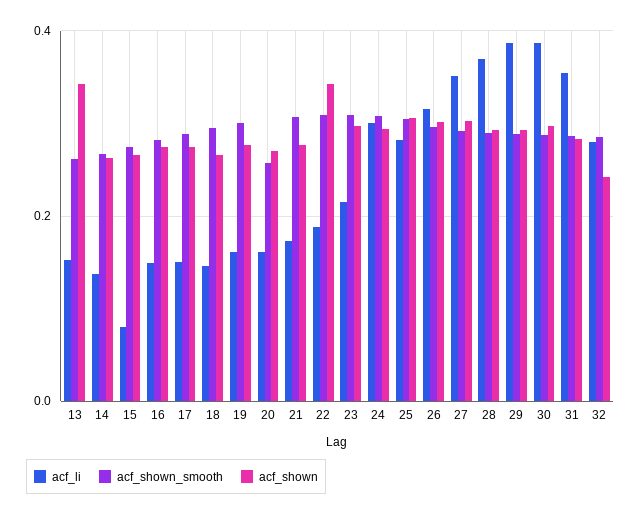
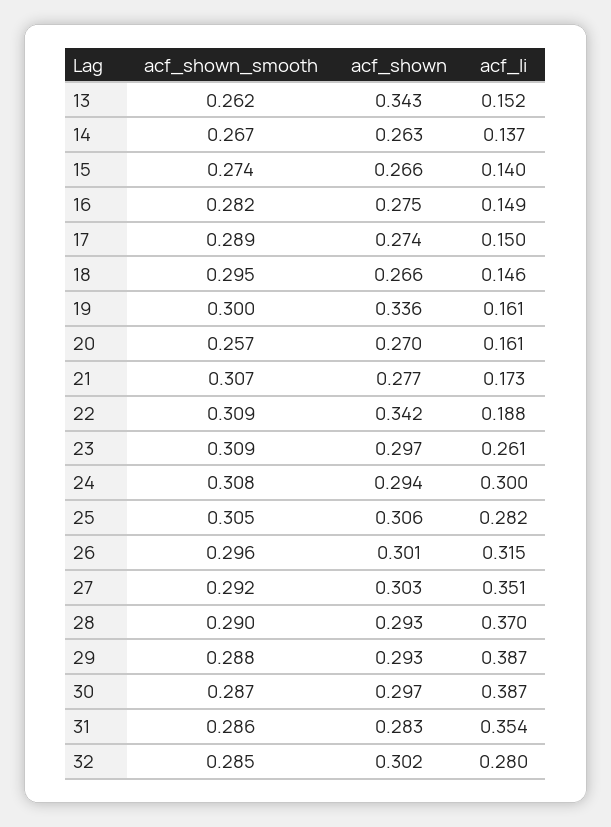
acf_li, 15: 0.08 -> 0.14
acf_shown, 19: 0.28 -> 0.336
acf_li, 23: 0.22 -> 0.261
acf_shown, 32: 0.24 -> 0.302

